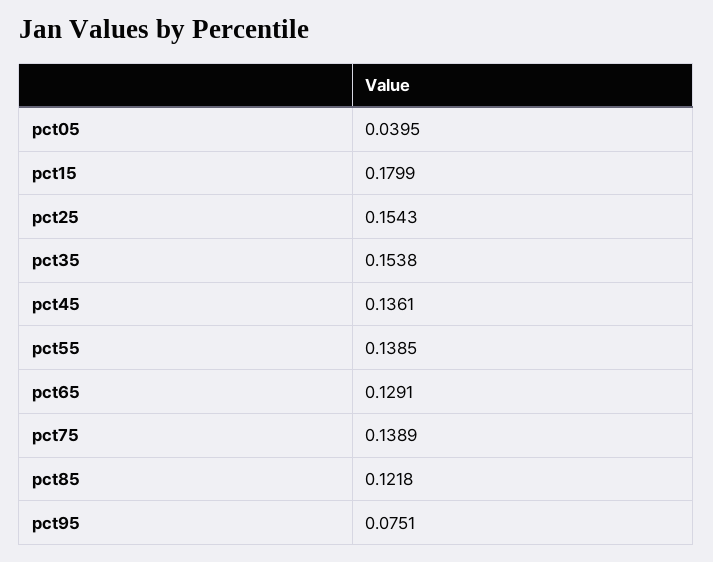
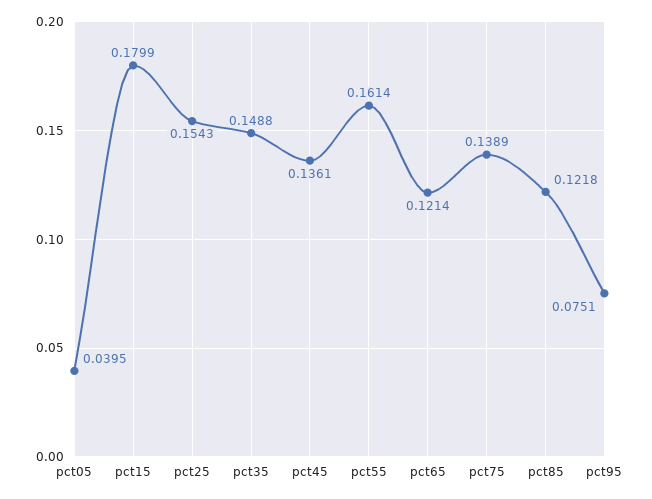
pct35: 0.1538 -> 0.1488
pct55: 0.1385 -> 0.1614
pct65: 0.1291 -> 0.1214

